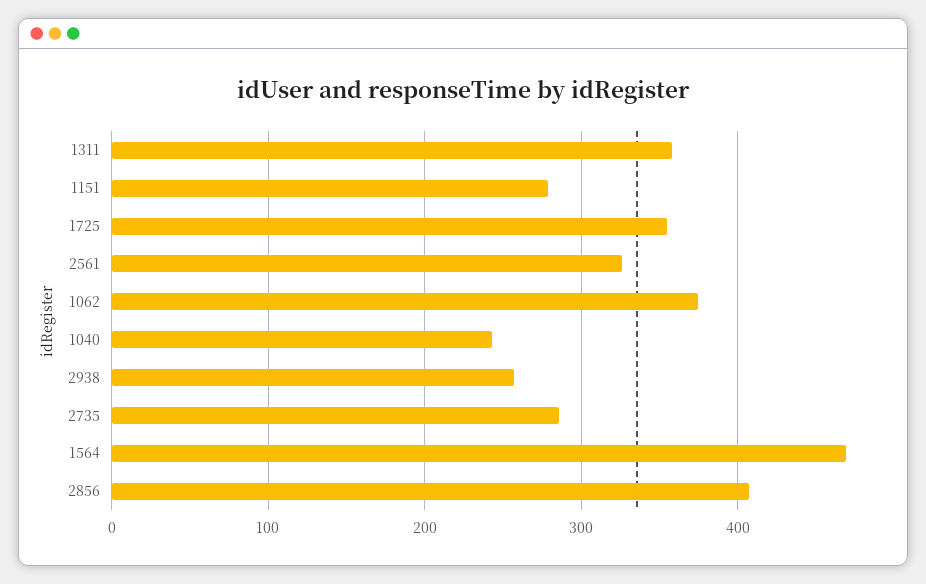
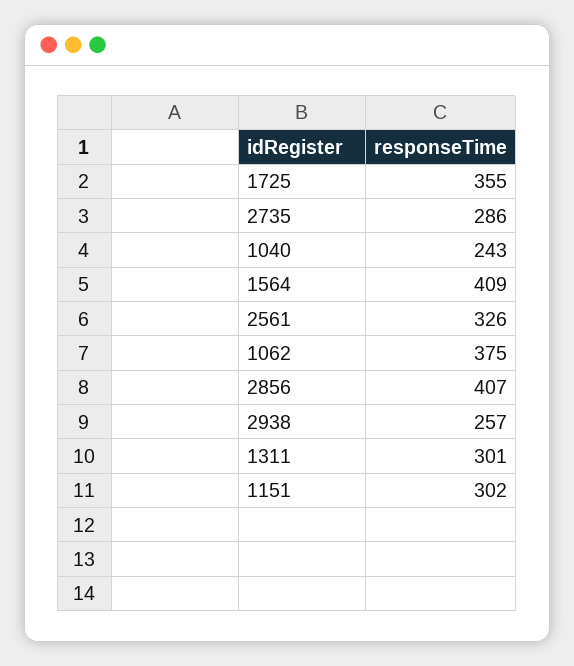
1311: 360 -> 301
1151: 280 -> 302
1564: 470 -> 409

